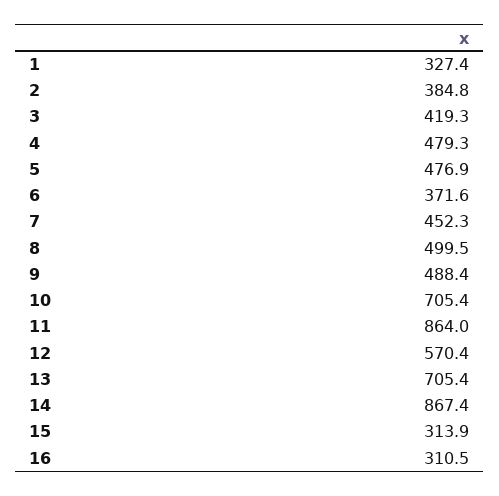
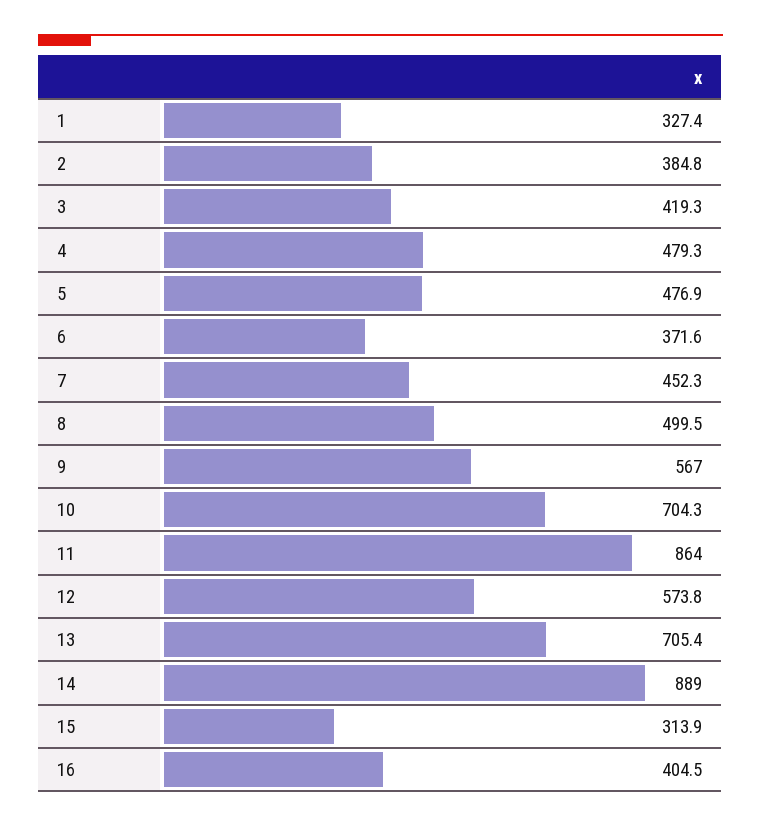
9: 488.4 -> 567
10: 705.4 -> 704.3
12: 570.4 -> 573.8
14: 867.4 -> 889
16: 310.5 -> 404.5

